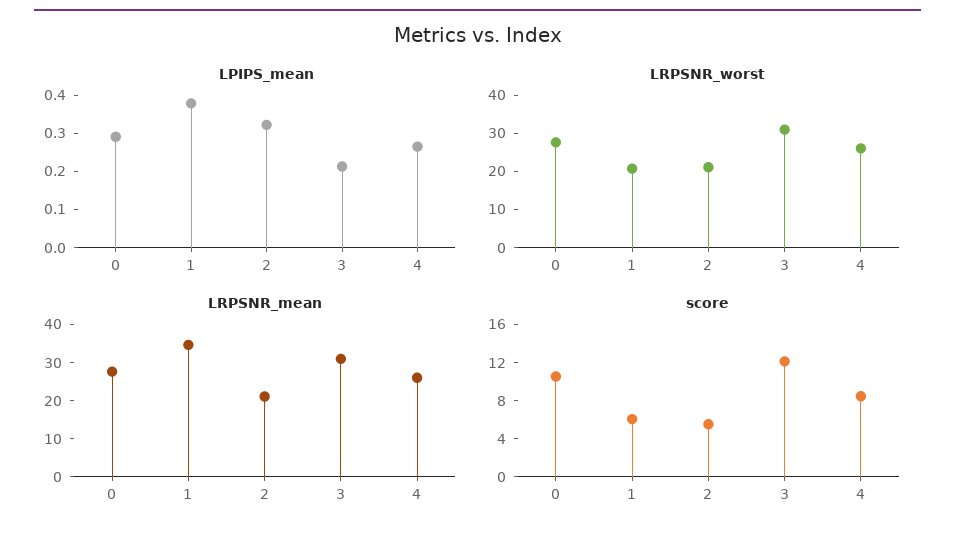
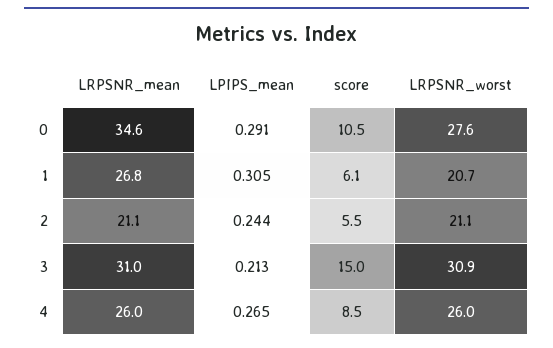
LPIPS_mean, 1: 0.375 -> 0.305
LPIPS_mean, 2: 0.325 -> 0.244
LRPSNR_mean, 0: 27.5 -> 34.6
LRPSNR_mean, 1: 35 -> 26.8
score, 3: 12 -> 15

